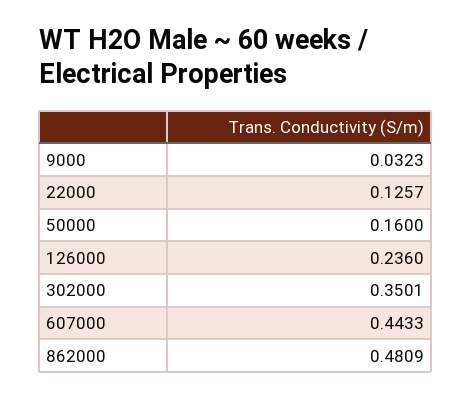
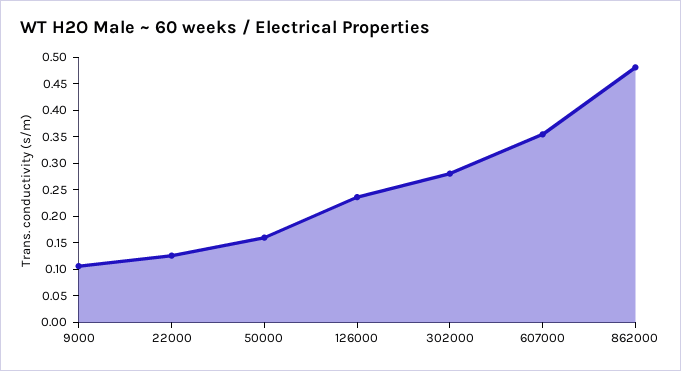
9000: 0.0323 -> 0.1
302000: 0.3501 -> 0.275
607000: 0.4433 -> 0.35

